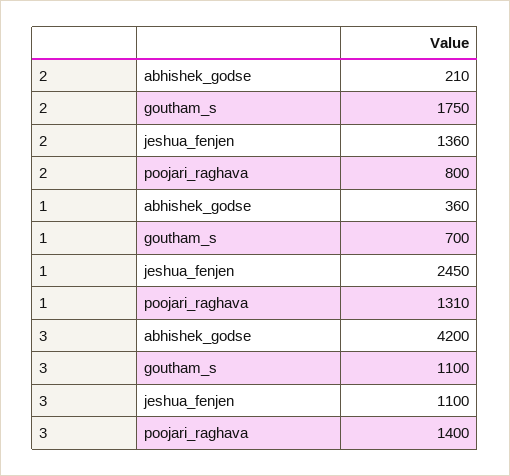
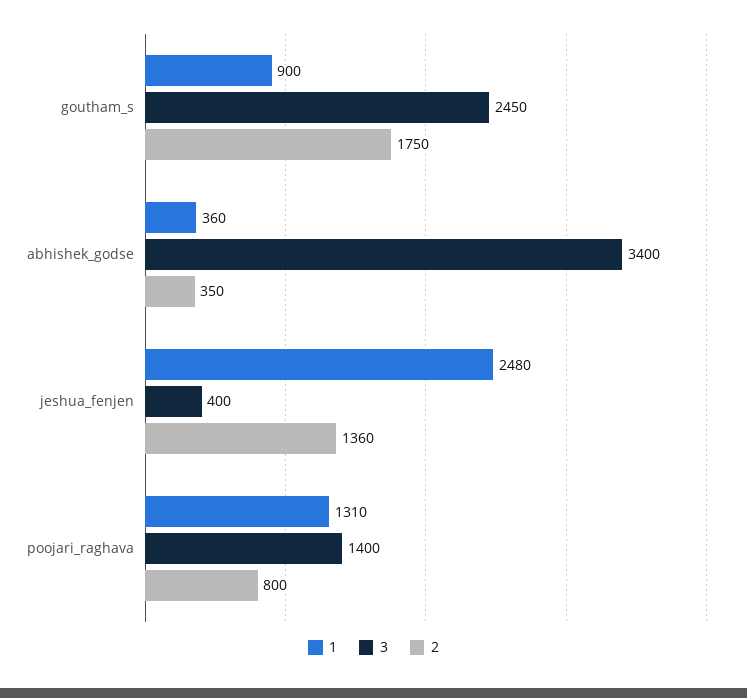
2, abhishek_godse: 210 -> 350
1, goutham_s: 700 -> 900
1, jeshua_fenjen: 2450 -> 2480
3, abhishek_godse: 4200 -> 3400
3, goutham_s: 1100 -> 2450
3, jeshua_fenjen: 1100 -> 400

